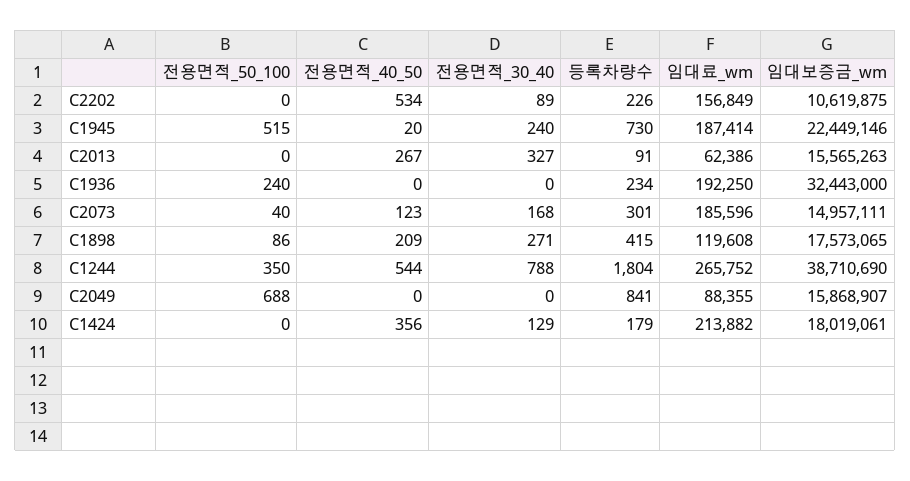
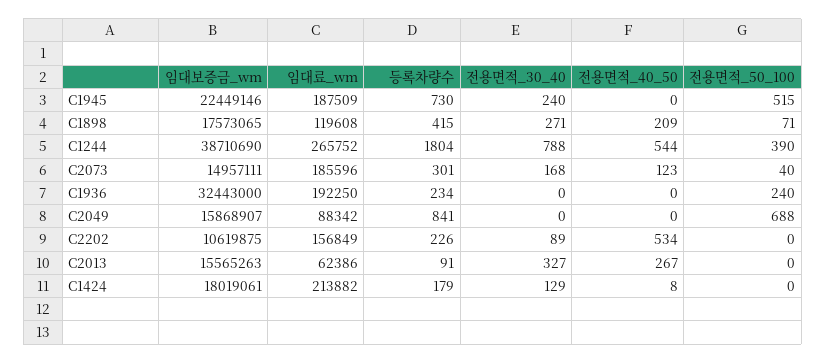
전용면적_40_50, C1945: 20 -> 0
임대료_wm, C1945: 187414 -> 187509
전용면적_50_100, C1898: 86 -> 71
전용면적_50_100, C1244: 350 -> 390
임대료_wm, C2049: 88355 -> 88342
전용면적_40_50, C1424: 356 -> 8

